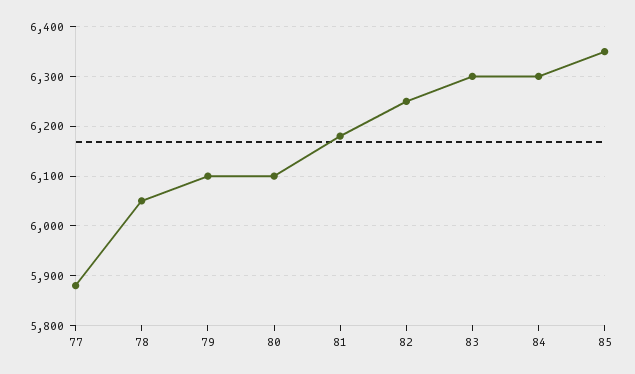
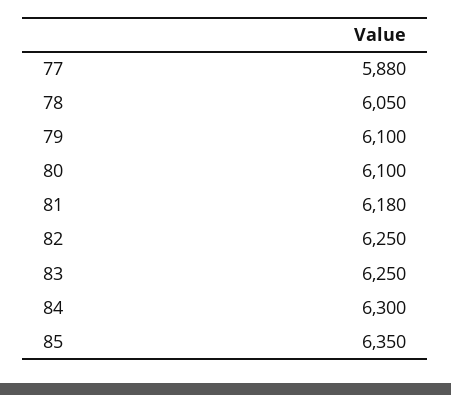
83: 6300 -> 6250

